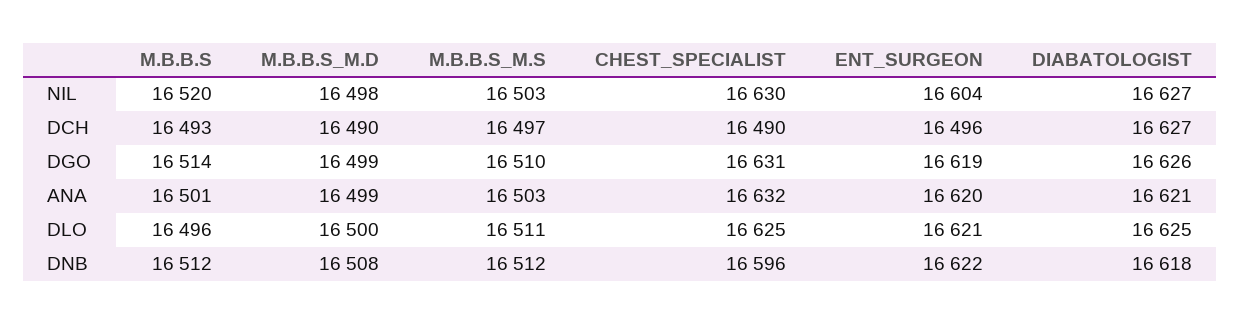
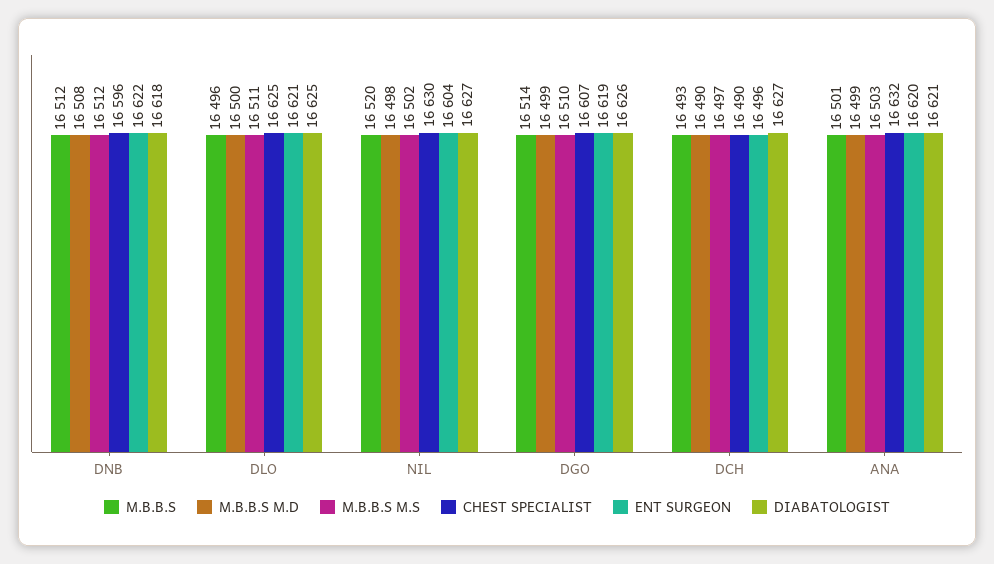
M.B.B.S_M.S, NIL: 16503 -> 16502
CHEST_SPECIALIST, DGO: 16631 -> 16607

